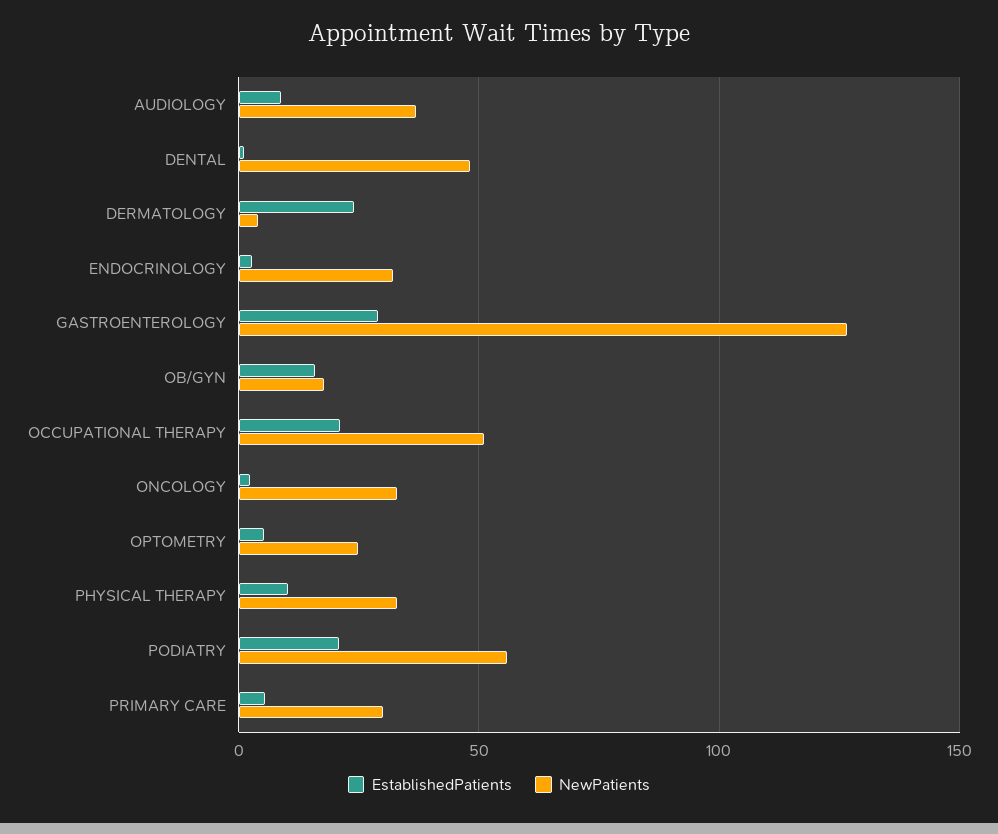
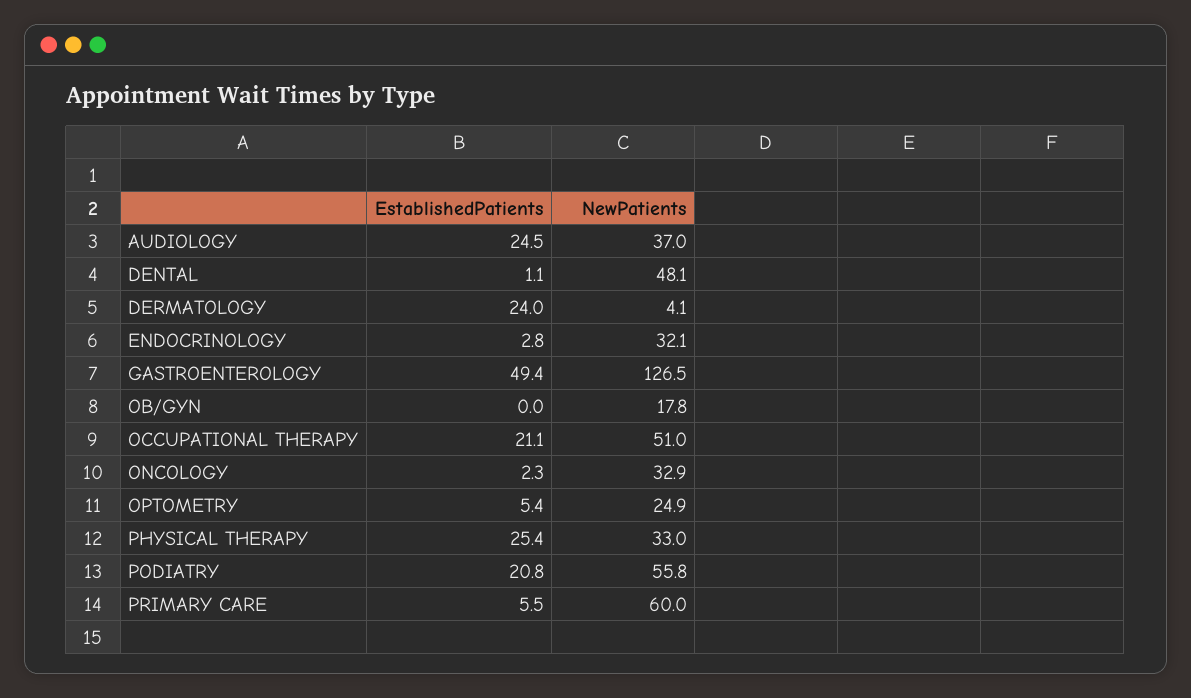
EstablishedPatients, AUDIOLOGY: 10 -> 24.5
EstablishedPatients, GASTROENTEROLOGY: 30 -> 49.4
EstablishedPatients, OB/GYN: 15 -> 0
EstablishedPatients, PHYSICAL THERAPY: 10 -> 25.4
NewPatients, PRIMARY CARE: 30 -> 60

